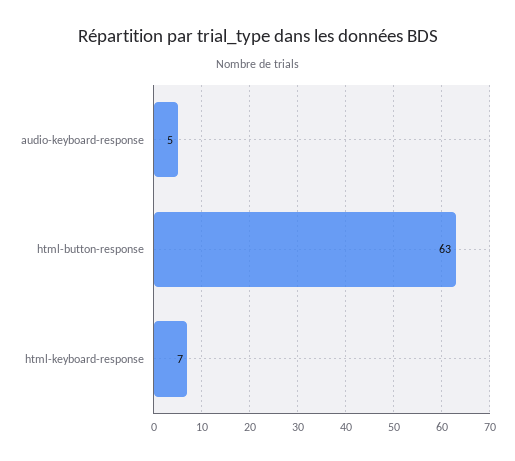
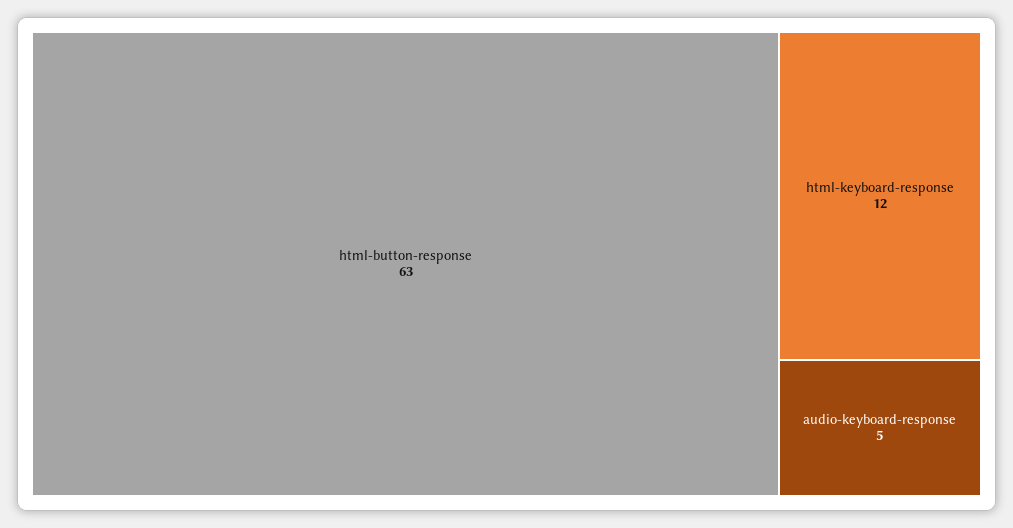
html-keyboard-response: 7 -> 12

